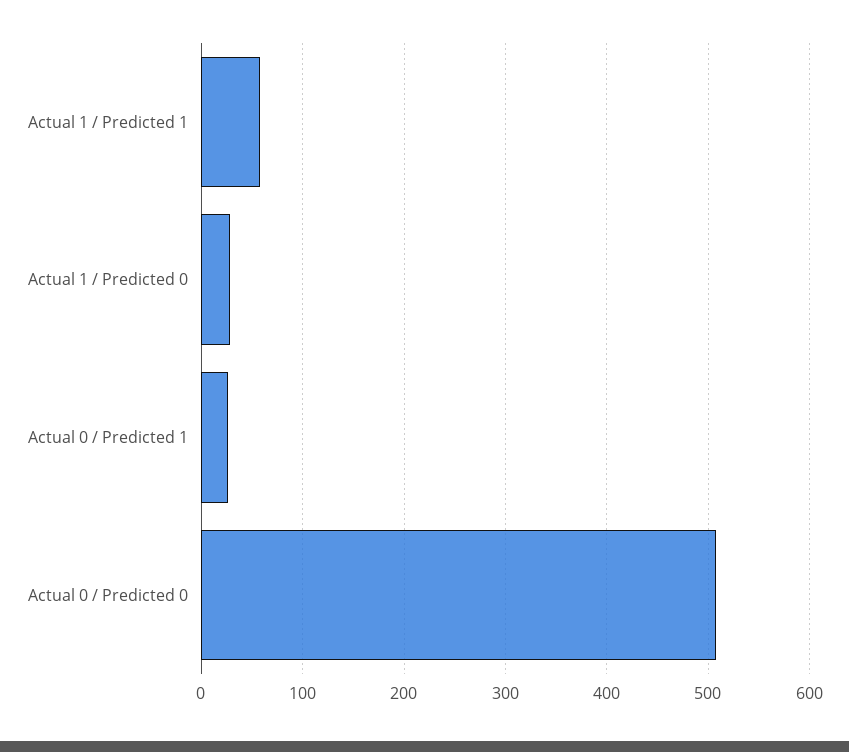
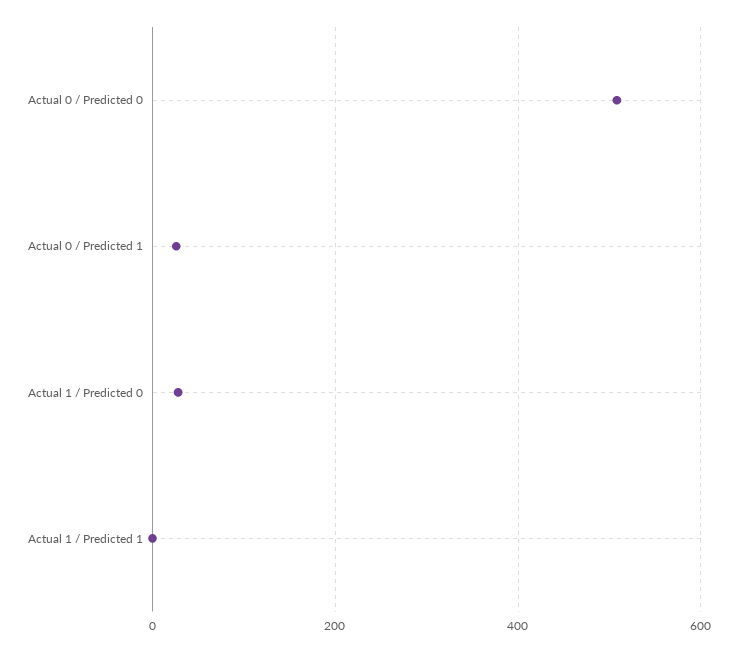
Actual 1 / Predicted 1: 60 -> 0

